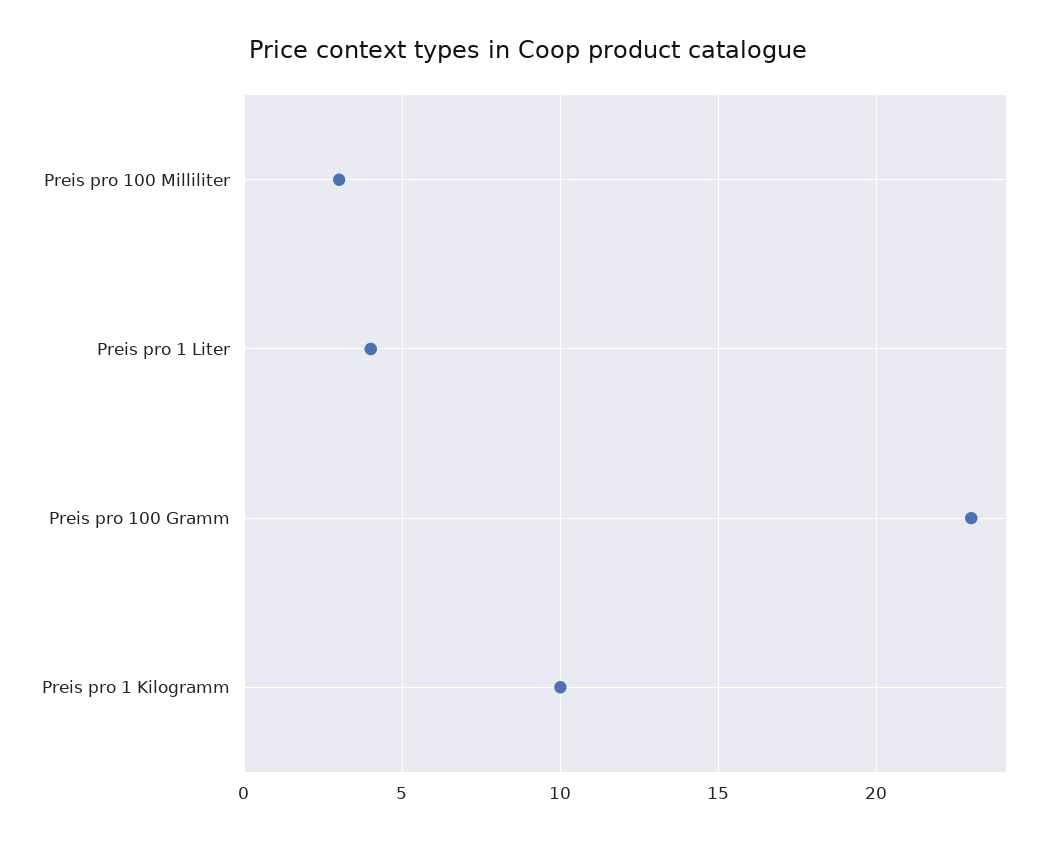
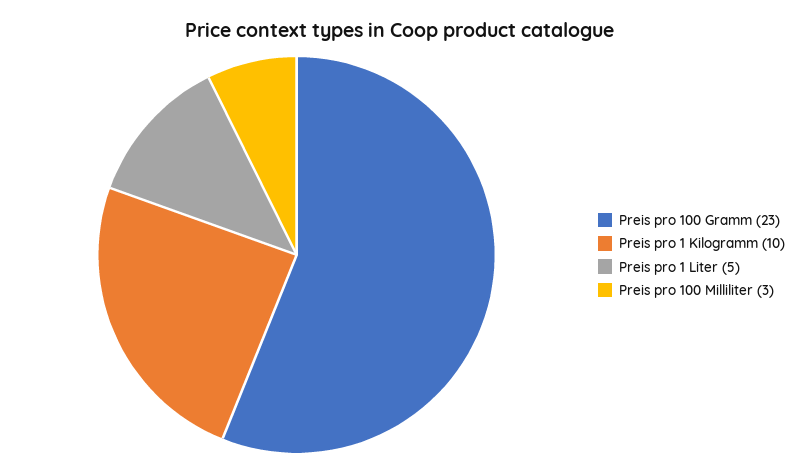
Preis pro 1 Liter: 4 -> 5

